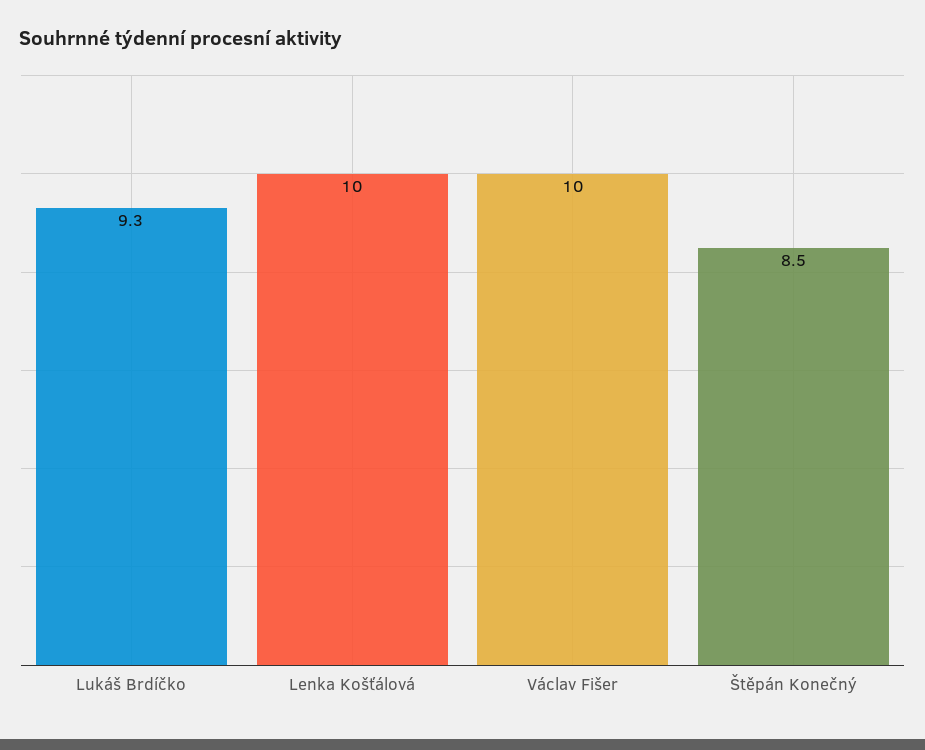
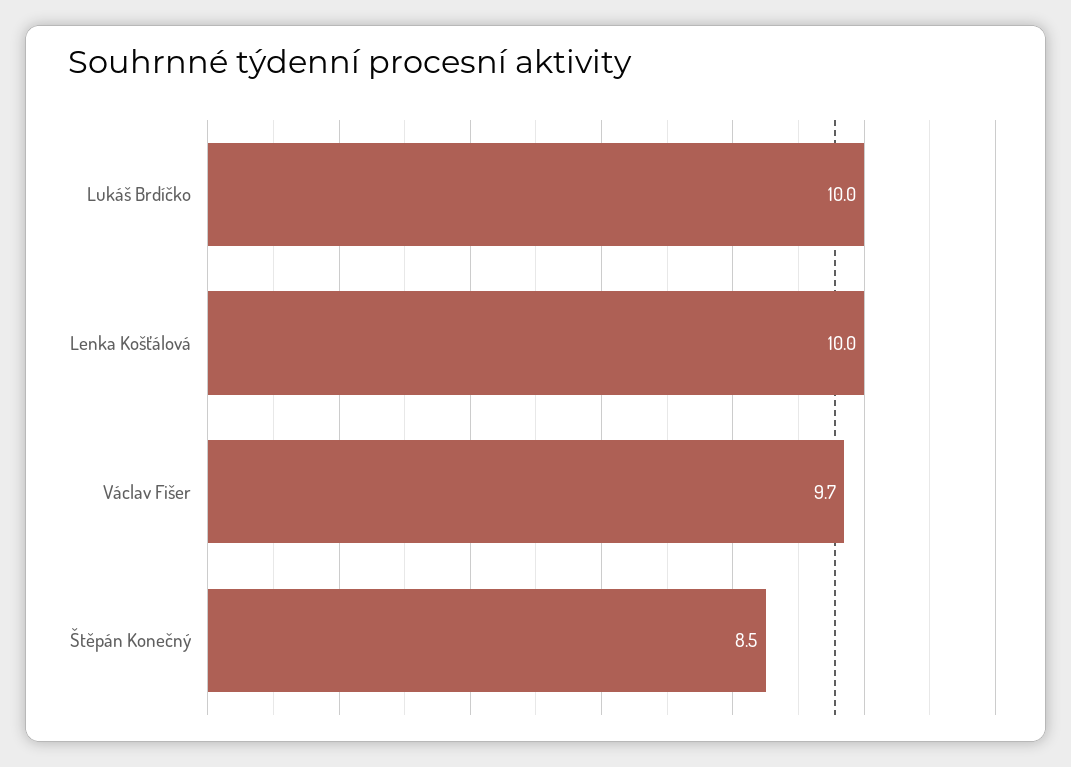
Lukáš Brdíčko: 9.3 -> 10
Václav Fišer: 10 -> 9.7

